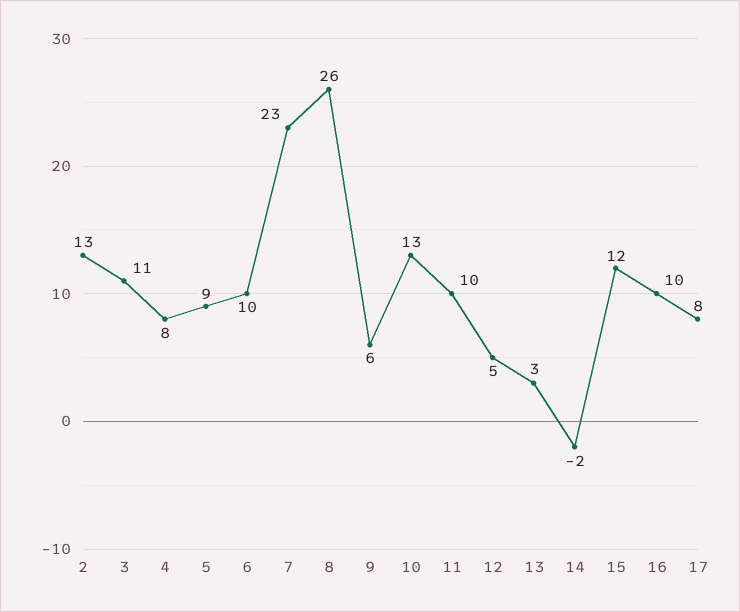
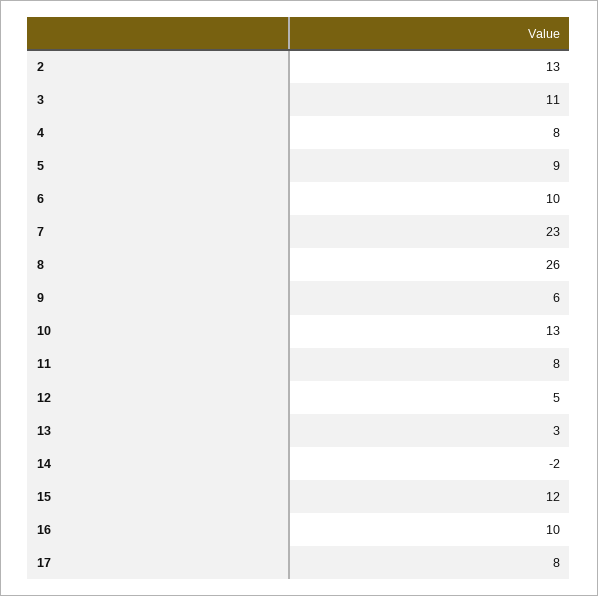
11: 10 -> 8

